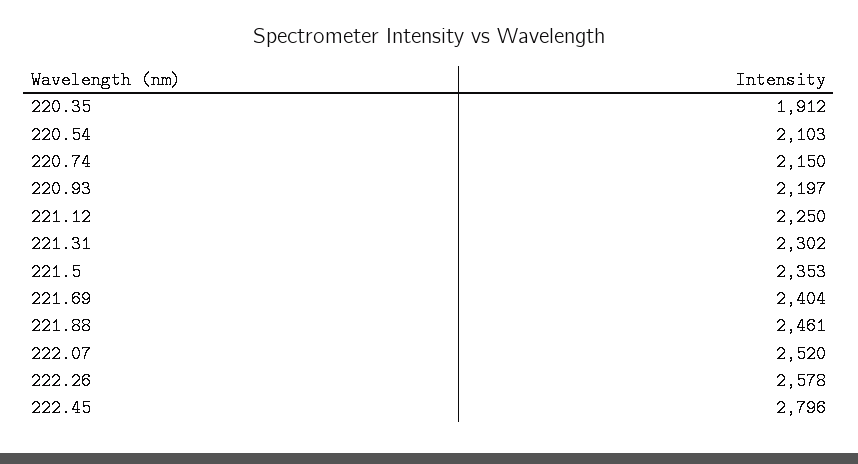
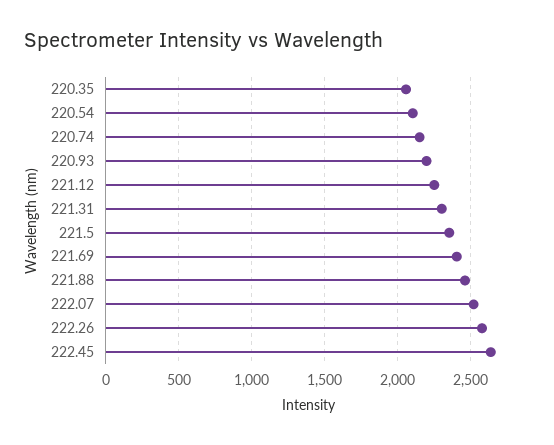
220.35: 1912 -> 2050
222.45: 2796 -> 2650

